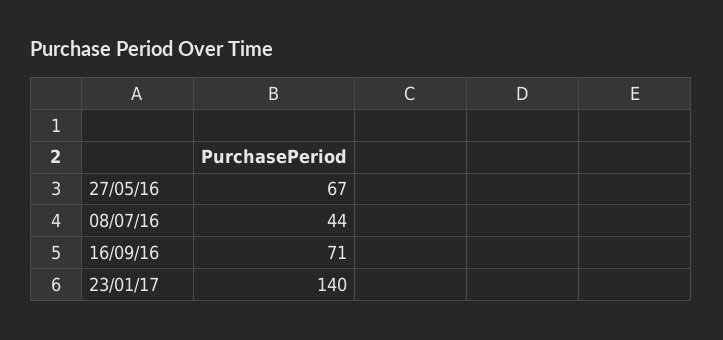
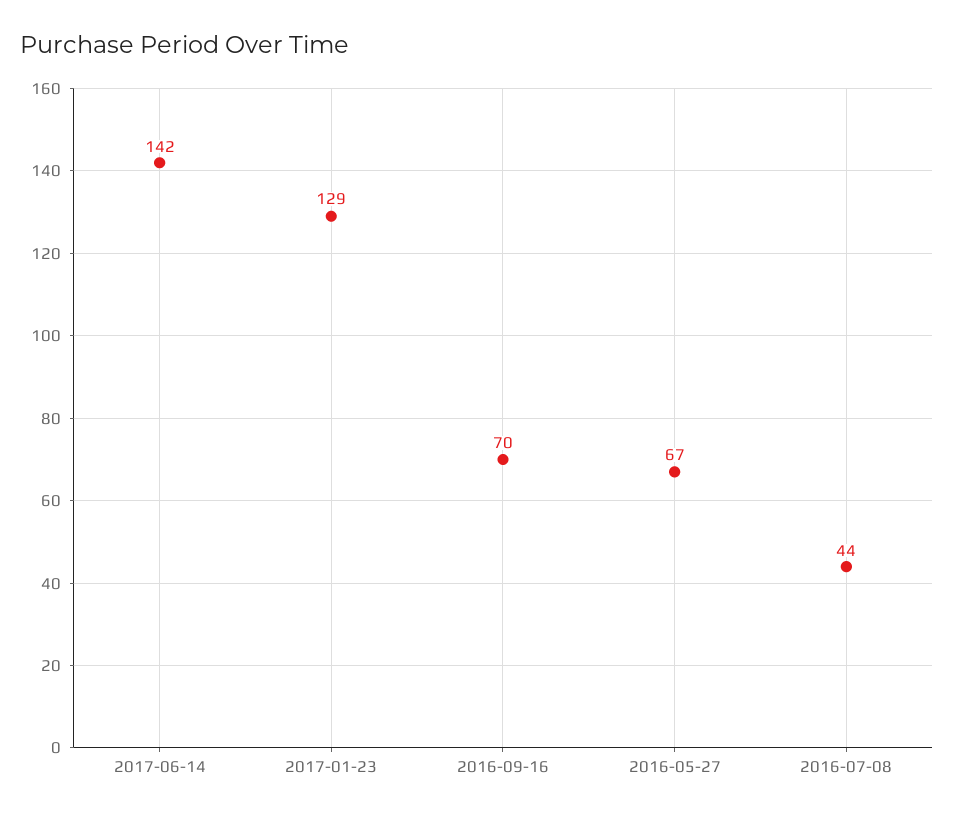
16/09/16: 71 -> 70
23/01/17: 140 -> 129
2017-06-14: none -> 142

